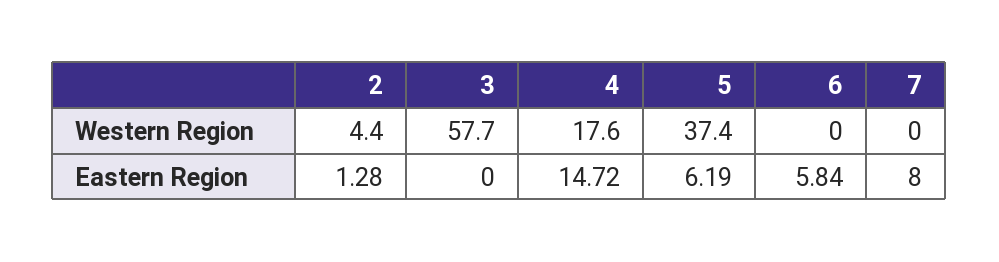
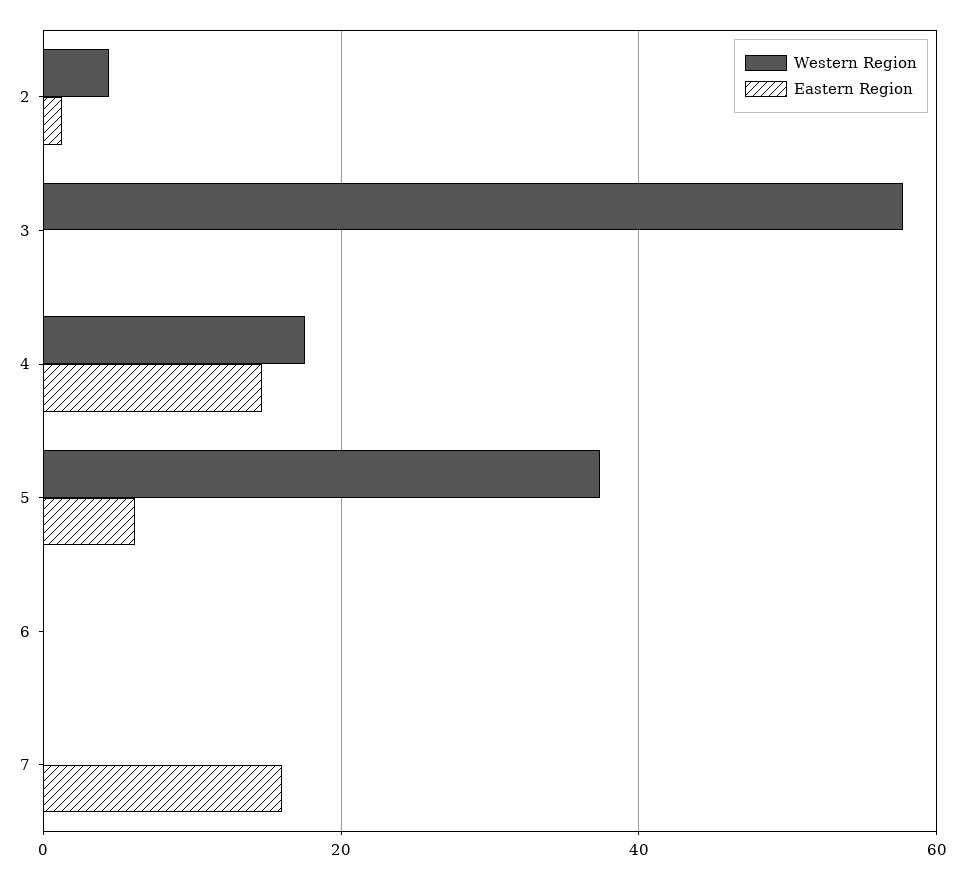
Eastern Region, 6: 5.84 -> 0
Eastern Region, 7: 8 -> 16

